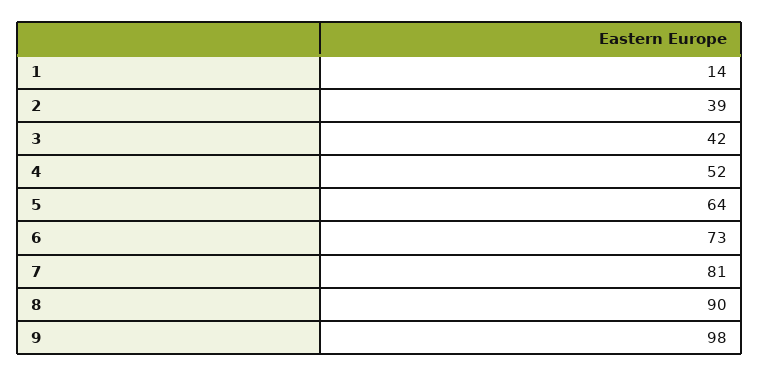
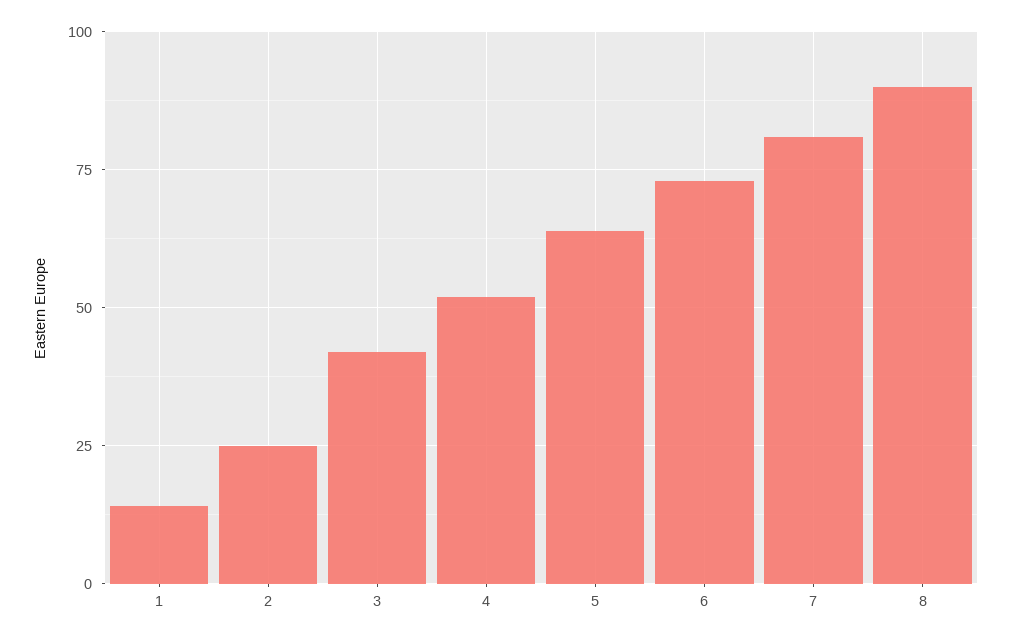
2: 39 -> 25
9: 98 -> none

